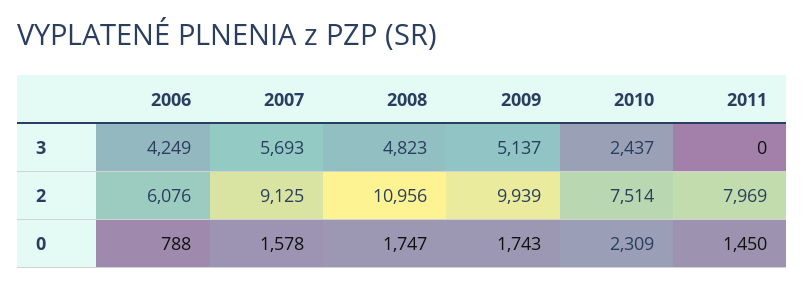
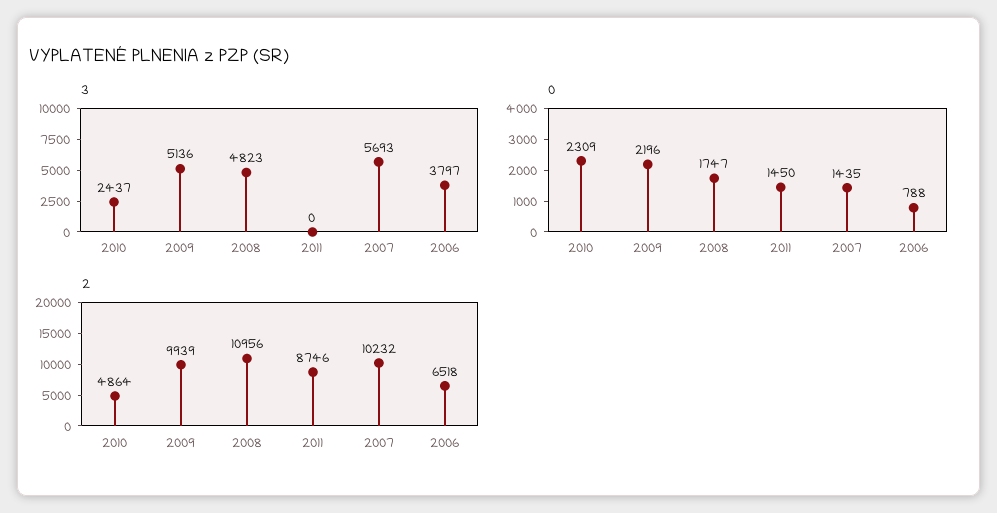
3, 2006: 4249 -> 3797
3, 2009: 5137 -> 5136
2, 2006: 6076 -> 6518
2, 2007: 9125 -> 10232
2, 2010: 7514 -> 4864
2, 2011: 7969 -> 8746
0, 2007: 1578 -> 1435
0, 2009: 1743 -> 2196

